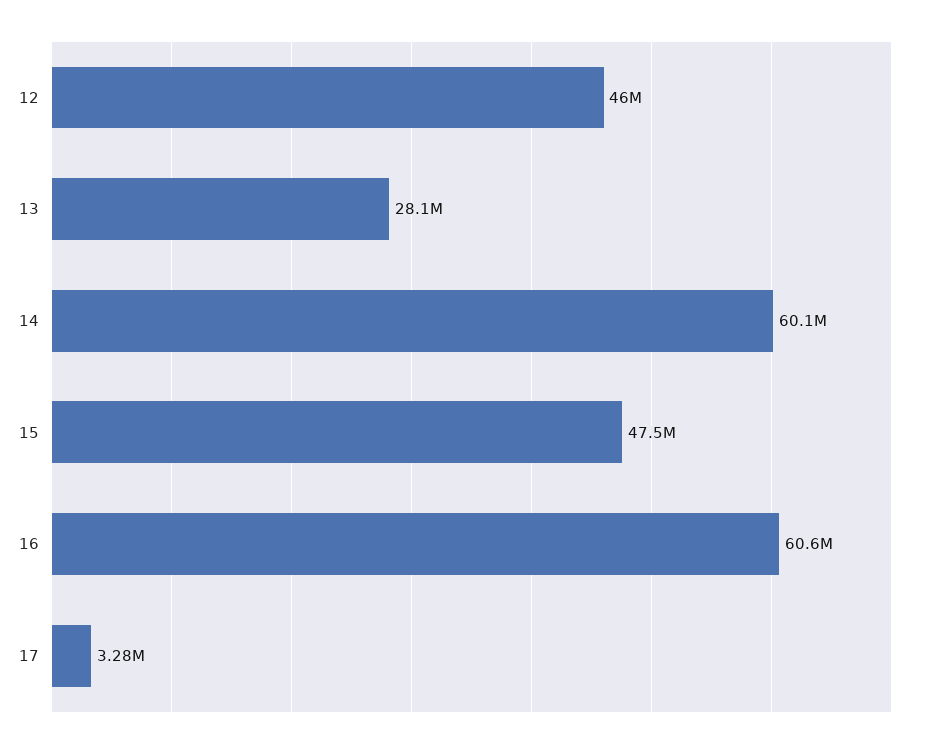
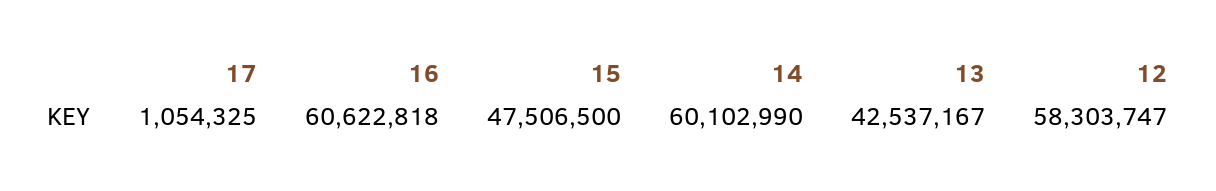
12: 46000000 -> 58303747
13: 28100000 -> 42537167
17: 3280000 -> 1054325

